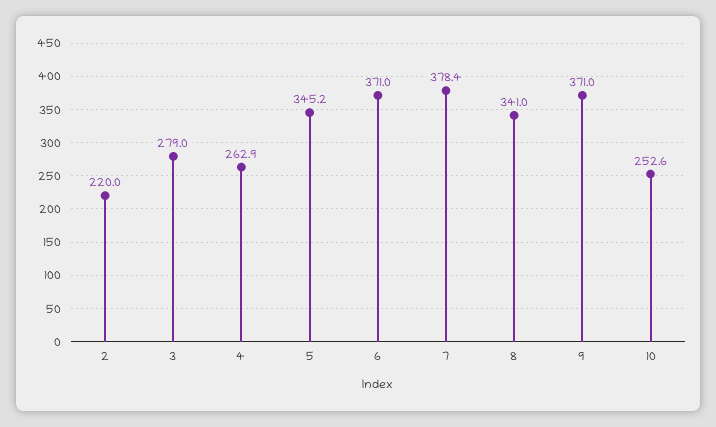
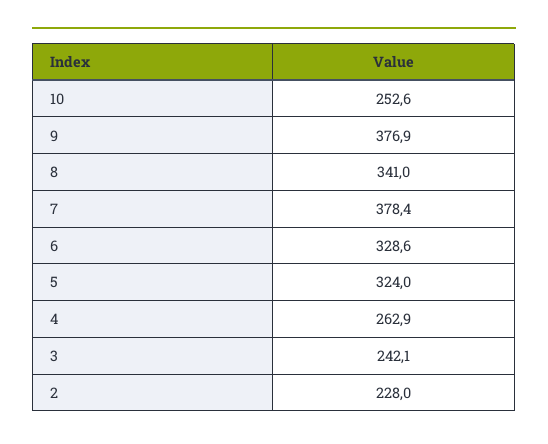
2: 220 -> 228
3: 279 -> 242.1
5: 345.2 -> 324
6: 371 -> 328.6
9: 371 -> 376.9

